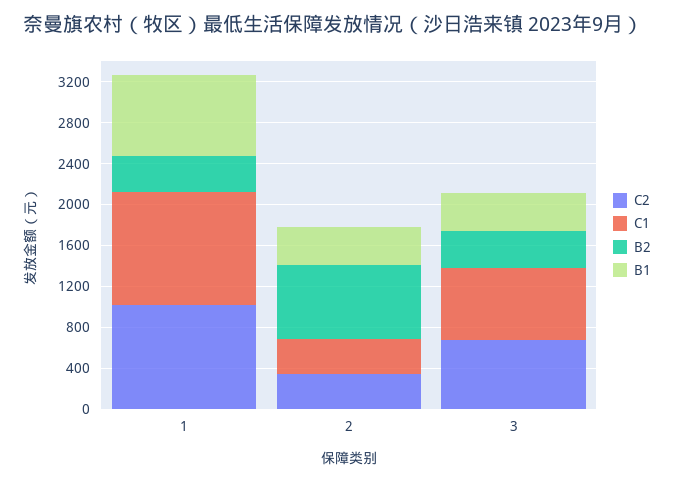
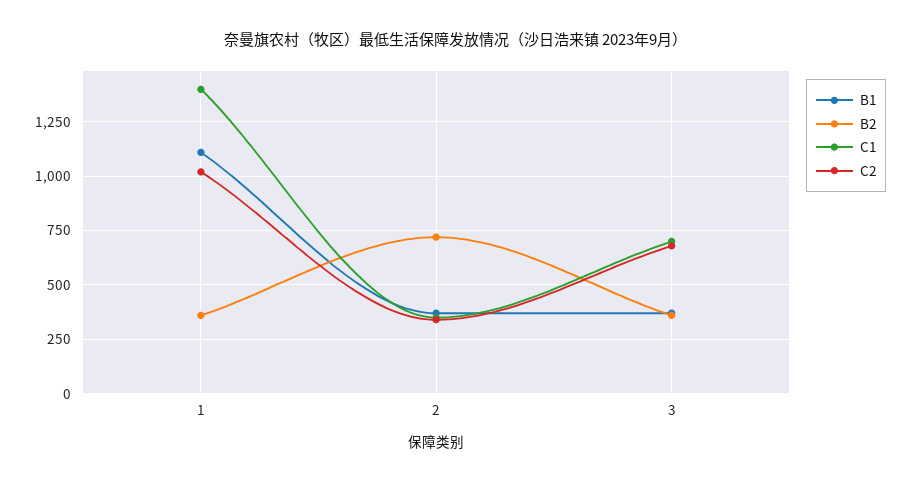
C1, 1: 1100 -> 1400
B1, 1: 800 -> 1100

